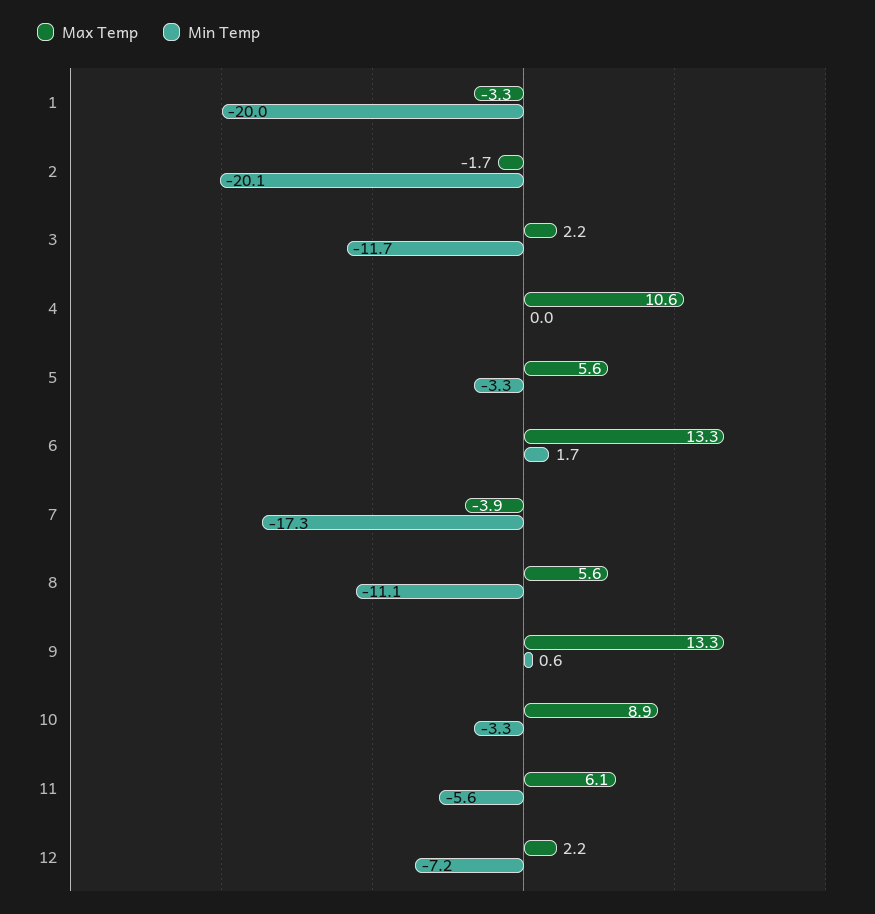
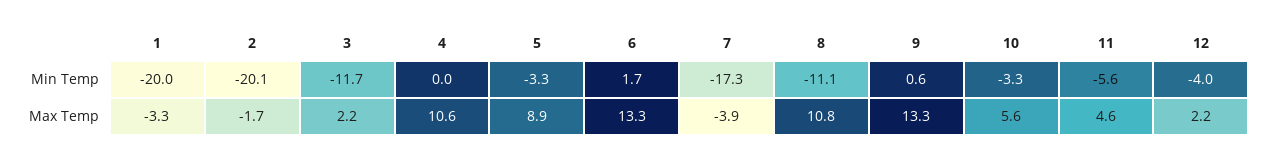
Max Temp, 5: 5.6 -> 8.9
Max Temp, 8: 5.6 -> 10.8
Max Temp, 10: 8.9 -> 5.6
Max Temp, 11: 6.1 -> 4.6
Min Temp, 12: -7.2 -> -4

